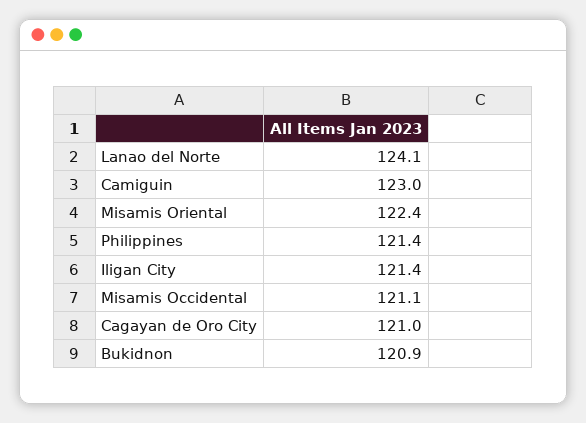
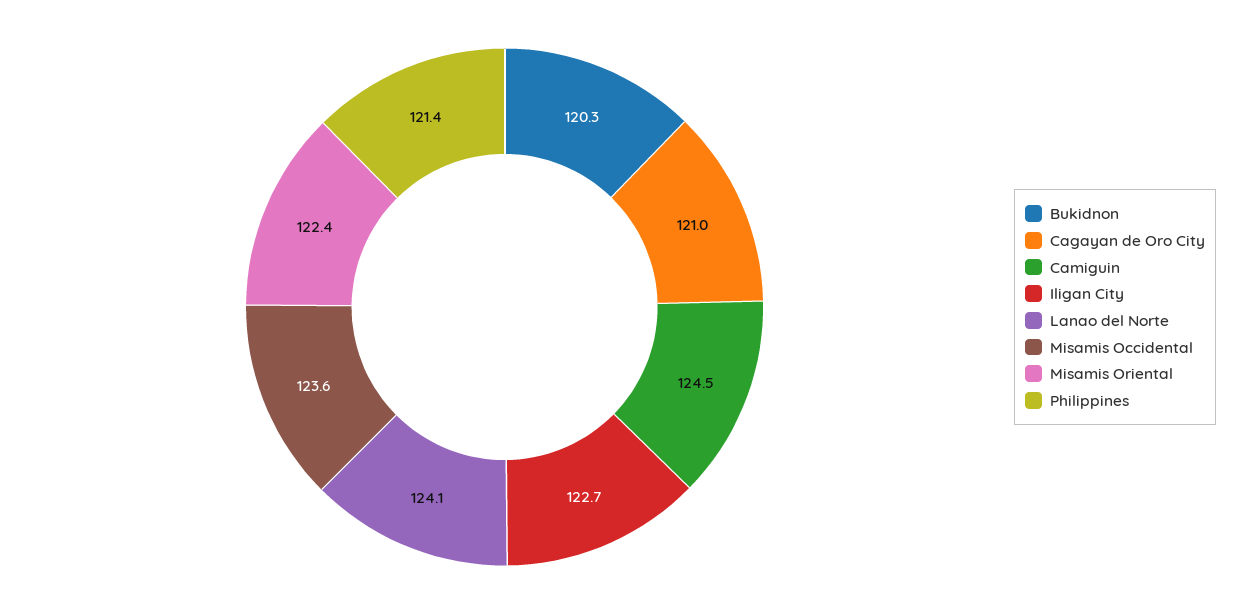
Camiguin: 123 -> 124.5
Iligan City: 121.4 -> 122.7
Misamis Occidental: 121.1 -> 123.6
Bukidnon: 120.9 -> 120.3

